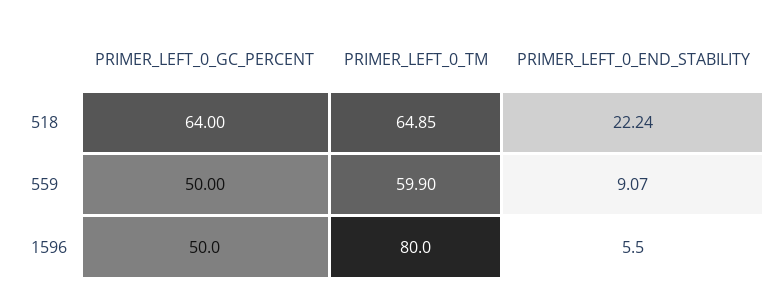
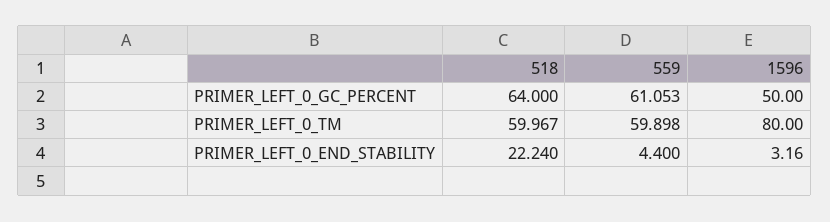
PRIMER_LEFT_0_TM, 518: 64.85 -> 59.967
PRIMER_LEFT_0_GC_PERCENT, 559: 50 -> 61.053
PRIMER_LEFT_0_END_STABILITY, 559: 9.07 -> 4.4
PRIMER_LEFT_0_END_STABILITY, 1596: 5.5 -> 3.16

